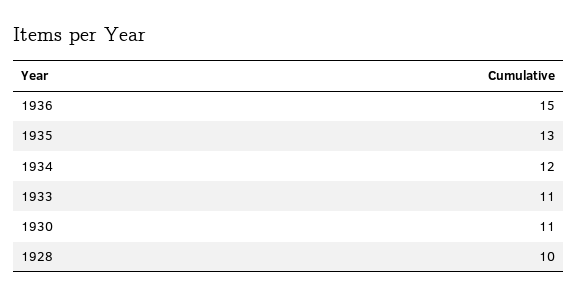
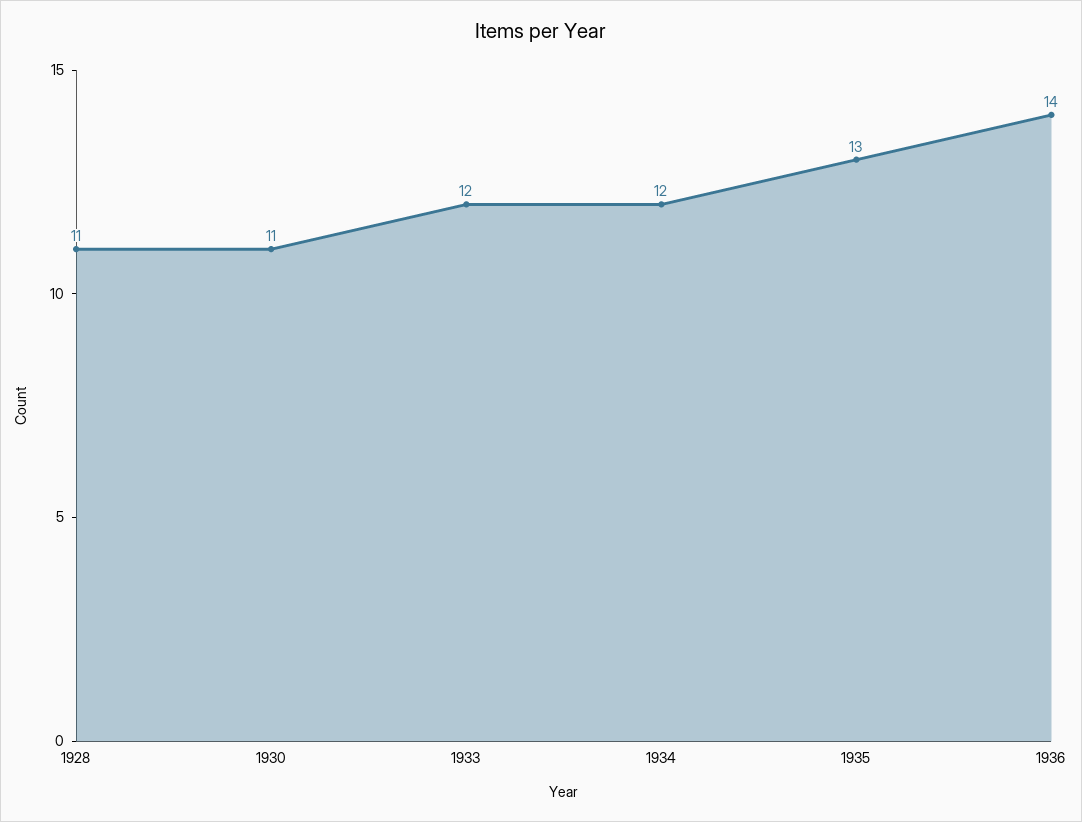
1936: 15 -> 14
1933: 11 -> 12
1928: 10 -> 11

